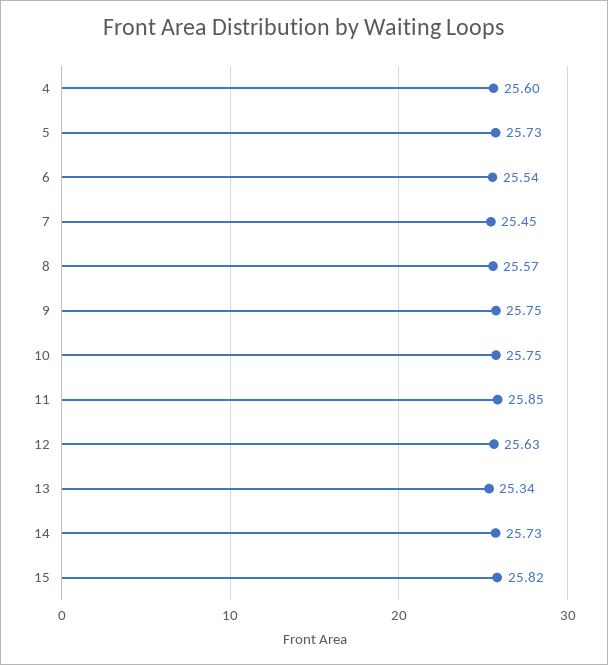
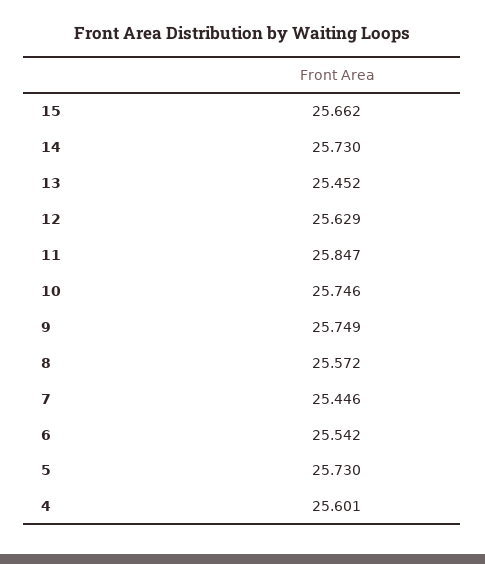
13: 25.34 -> 25.452
15: 25.82 -> 25.662

